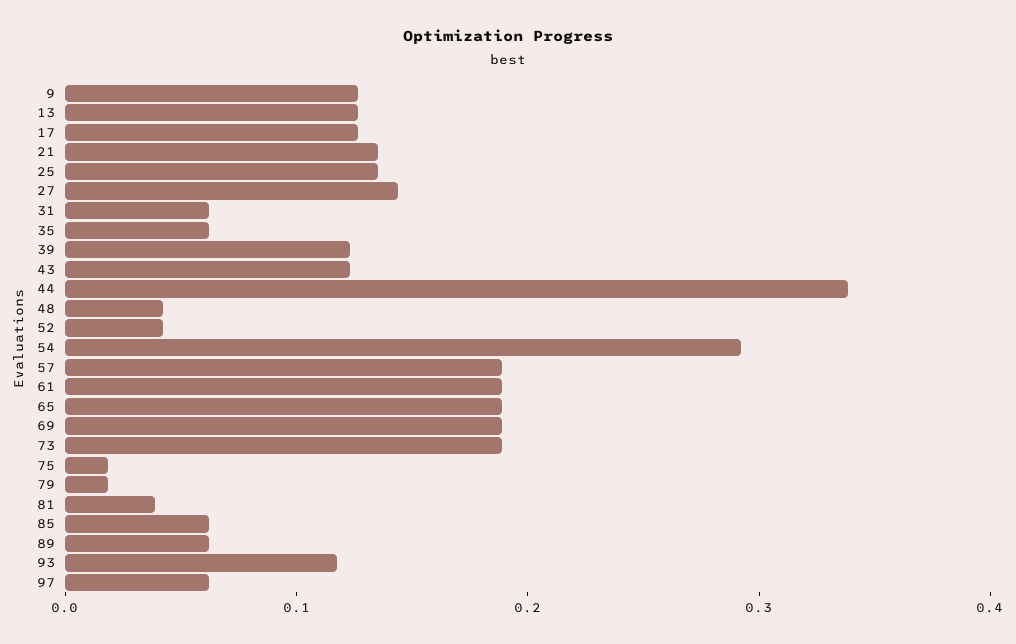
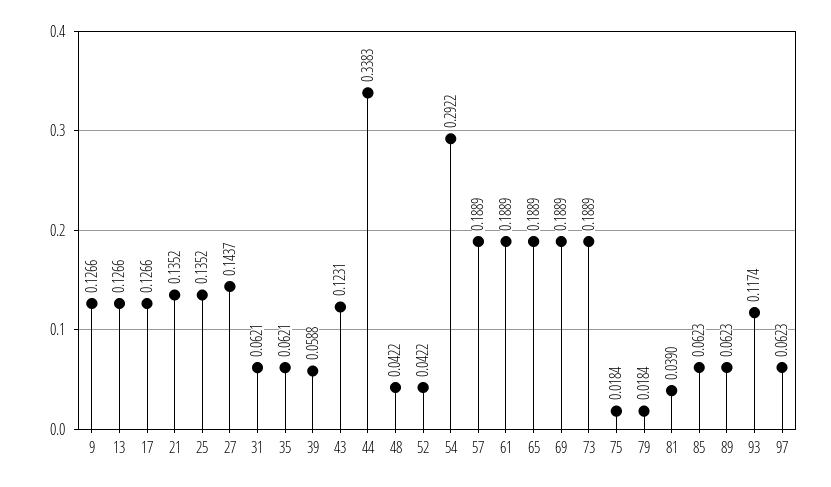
39: 0.12 -> 0.0588

